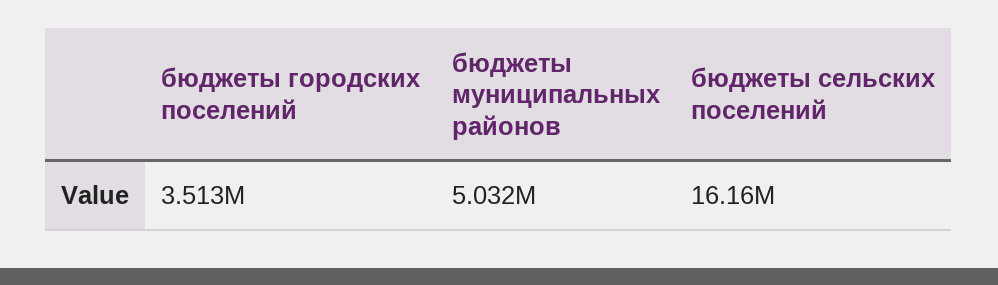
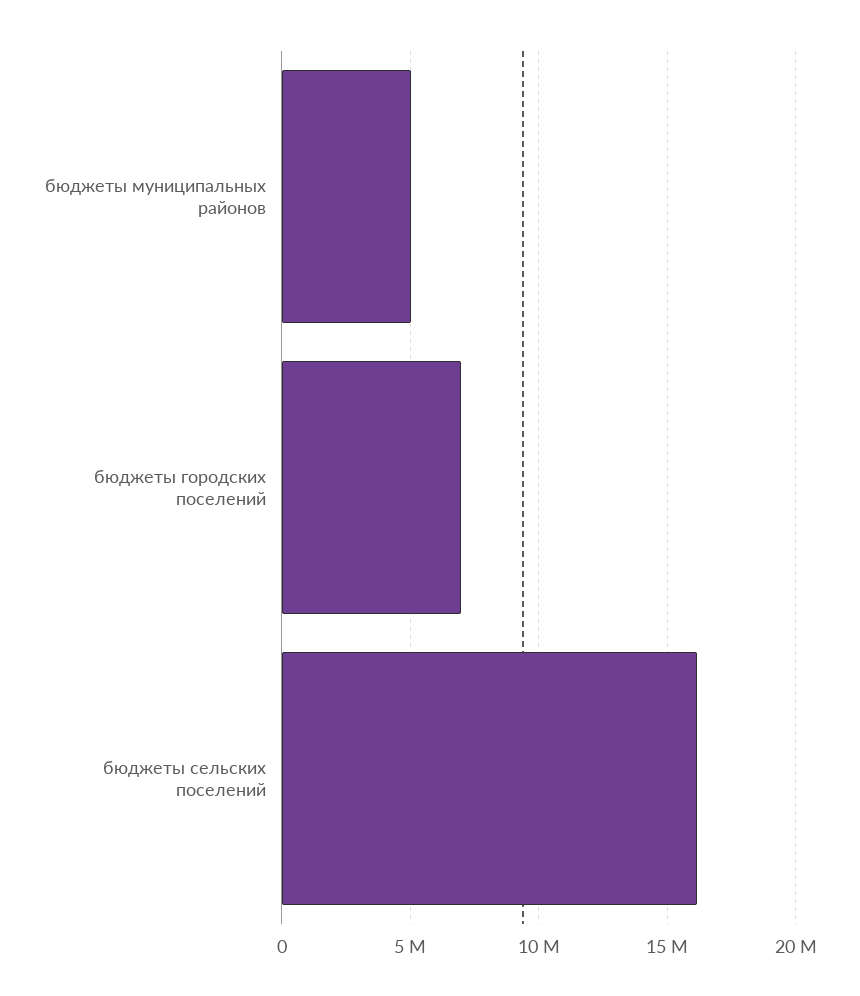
бюджеты городских поселений: 3513000 -> 7000000

